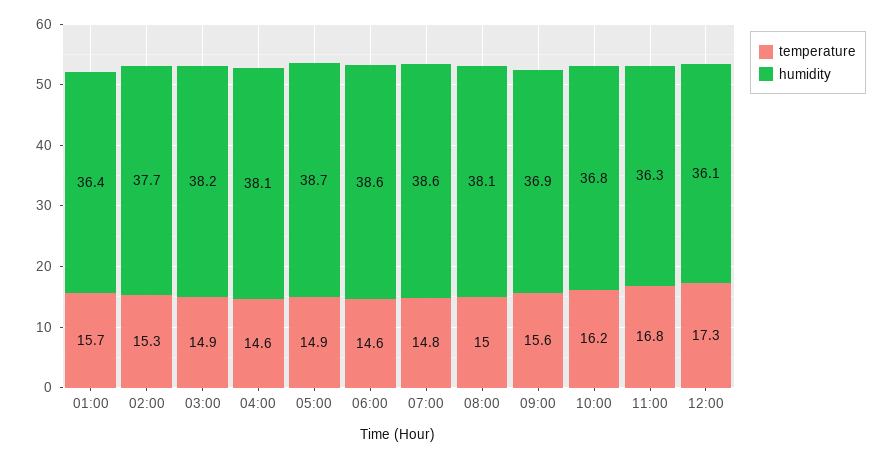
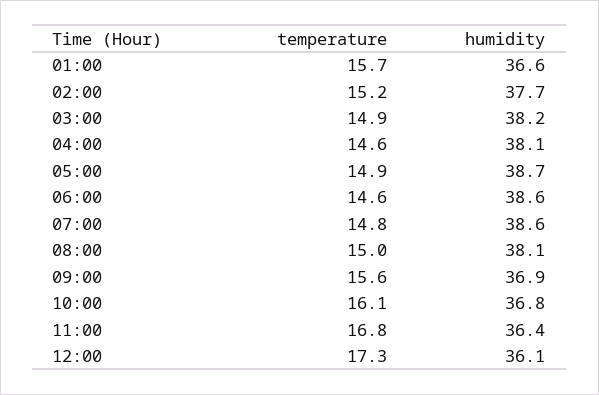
humidity, 01:00: 36.4 -> 36.6
temperature, 02:00: 15.3 -> 15.2
temperature, 10:00: 16.2 -> 16.1
humidity, 11:00: 36.3 -> 36.4

